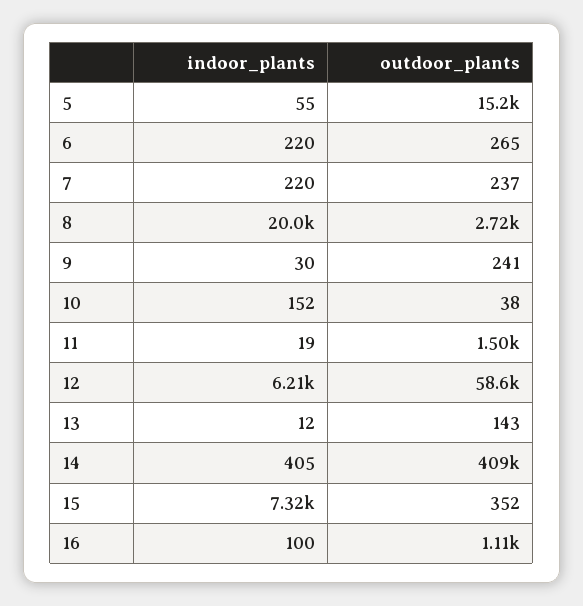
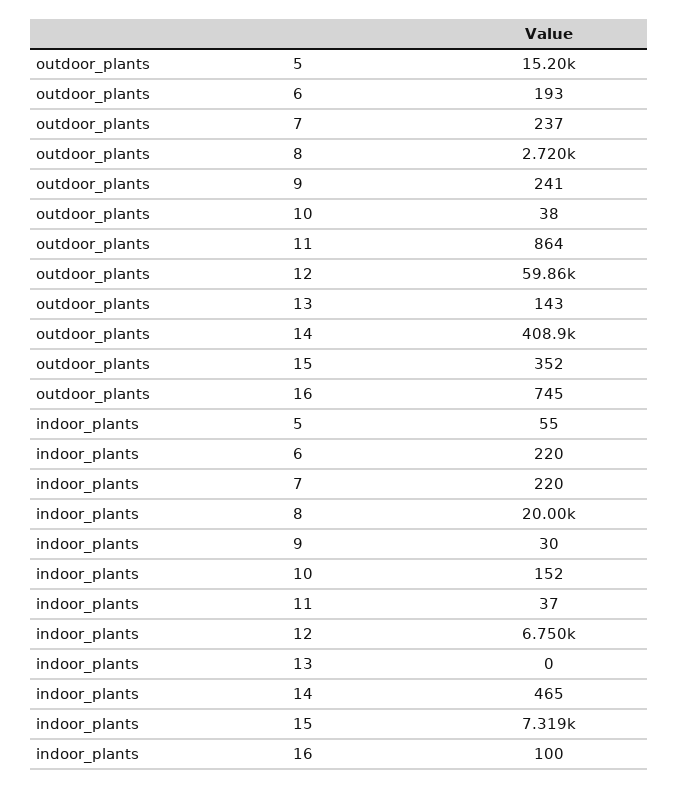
outdoor_plants, 6: 265 -> 193
indoor_plants, 11: 19 -> 37
outdoor_plants, 11: 1500 -> 864
indoor_plants, 12: 6210 -> 6750
outdoor_plants, 12: 58600 -> 59860
indoor_plants, 13: 12 -> 0
indoor_plants, 14: 405 -> 465
outdoor_plants, 16: 1110 -> 745

